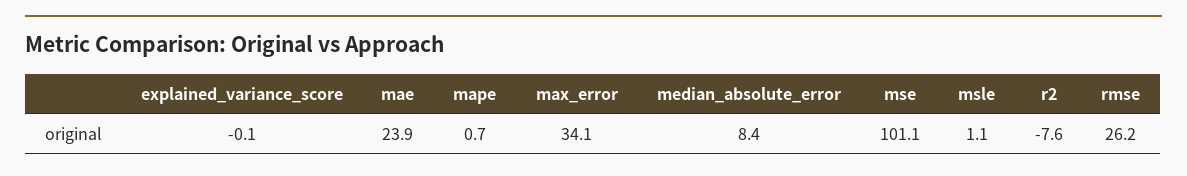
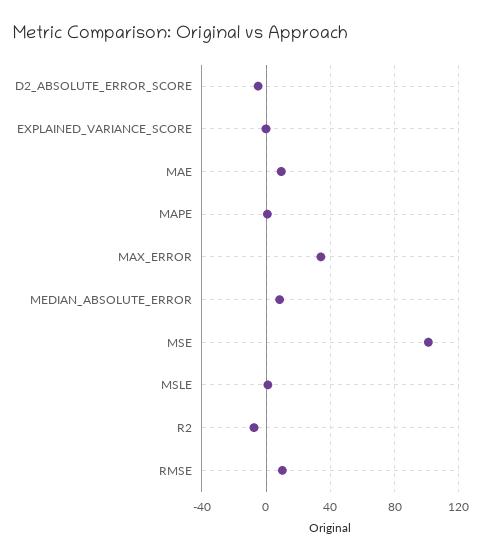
mae: 23.9 -> 10
rmse: 26.2 -> 10
D2_ABSOLUTE_ERROR_SCORE: none -> -5

